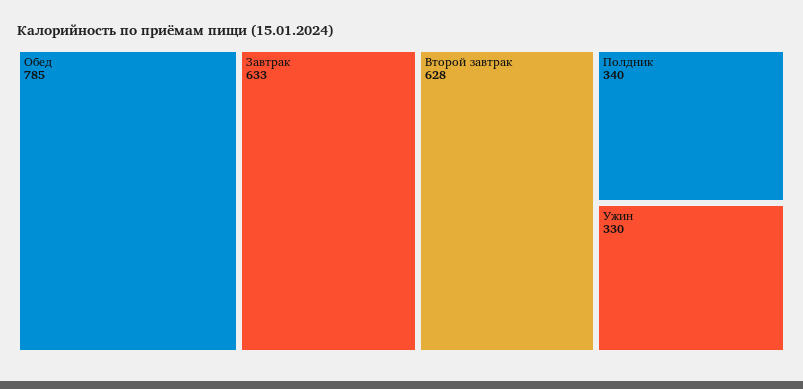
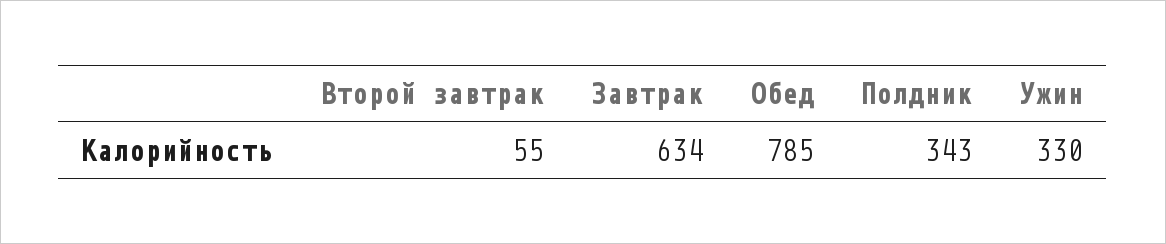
Завтрак: 633 -> 634
Второй завтрак: 628 -> 55
Полдник: 340 -> 343

